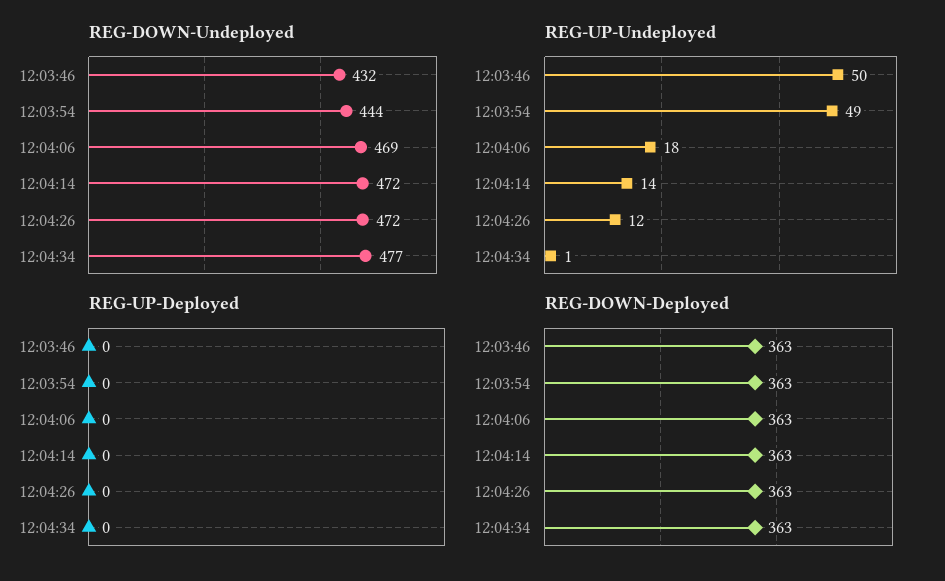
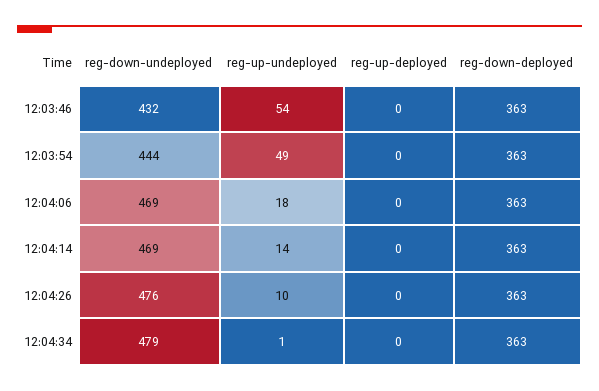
REG-DOWN-Undeployed, 12:04:14: 472 -> 469
REG-DOWN-Undeployed, 12:04:26: 472 -> 476
REG-DOWN-Undeployed, 12:04:34: 477 -> 479
REG-UP-Undeployed, 12:03:46: 50 -> 54
REG-UP-Undeployed, 12:04:26: 12 -> 10

